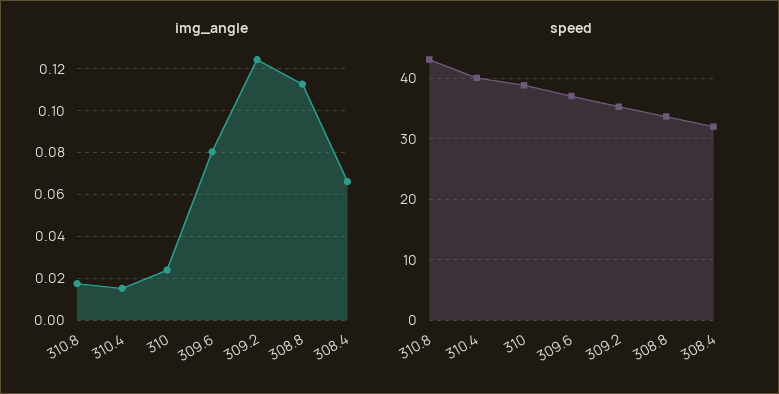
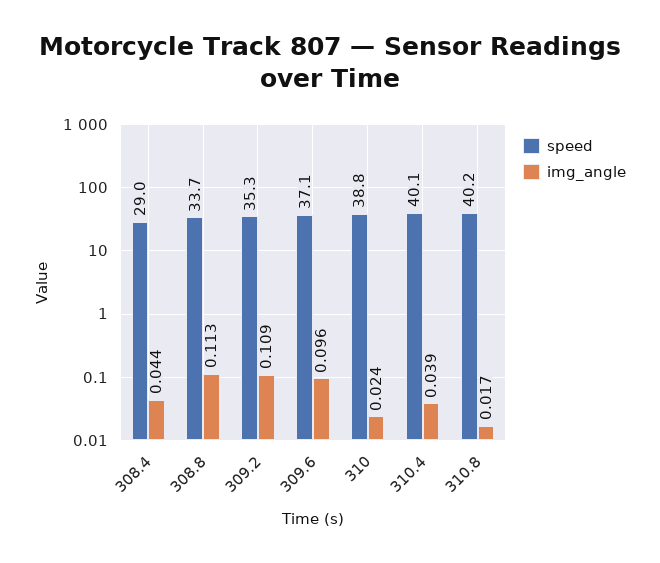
img_angle, 310.4: 0.015 -> 0.039
img_angle, 309.6: 0.08 -> 0.096
img_angle, 309.2: 0.125 -> 0.109
img_angle, 308.4: 0.065 -> 0.044
speed, 310.8: 43 -> 40.2
speed, 308.4: 32 -> 29

